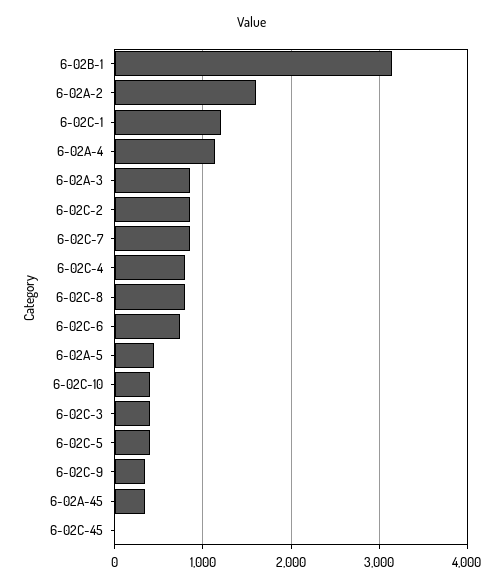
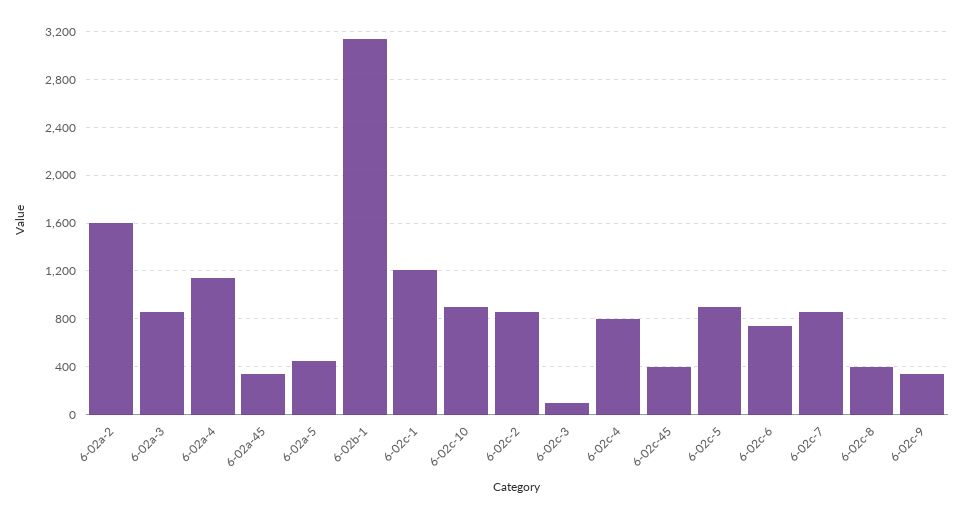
6-02C-8: 800 -> 400
6-02C-10: 400 -> 900
6-02C-3: 400 -> 100
6-02C-5: 400 -> 900
6-02C-45: 0 -> 400

